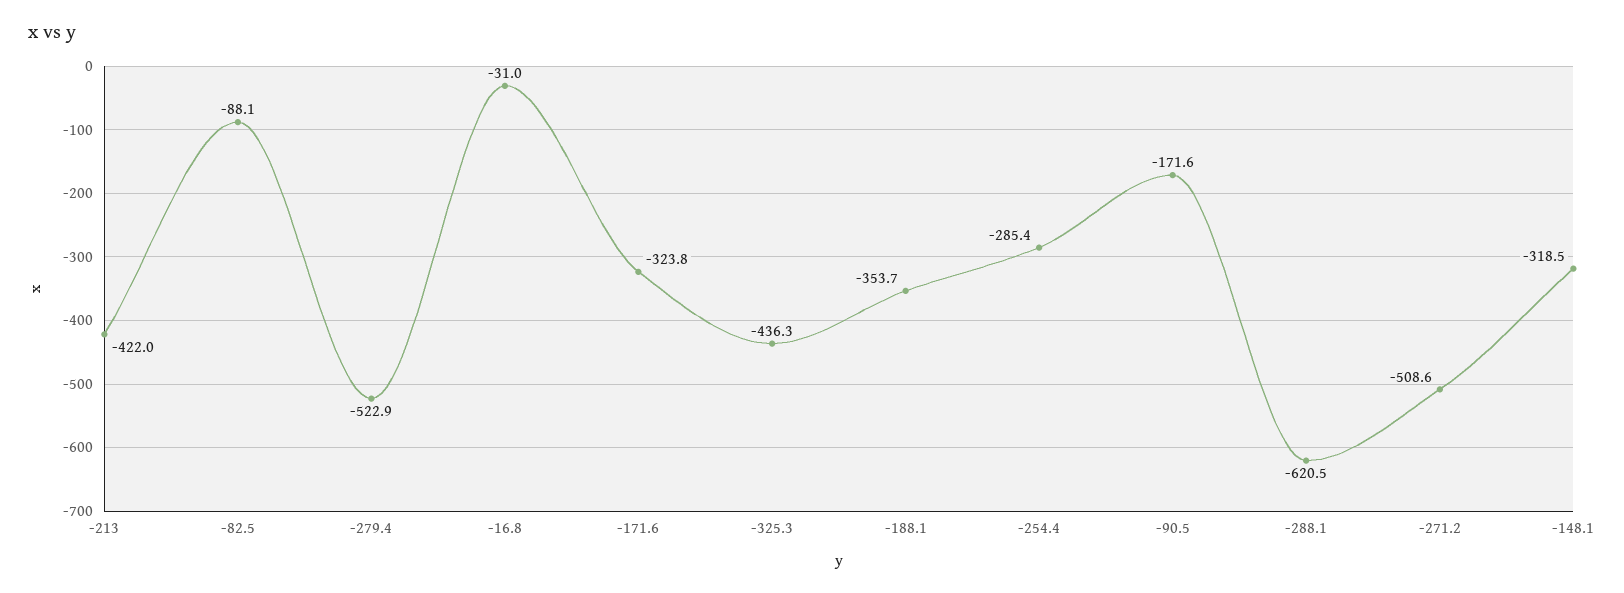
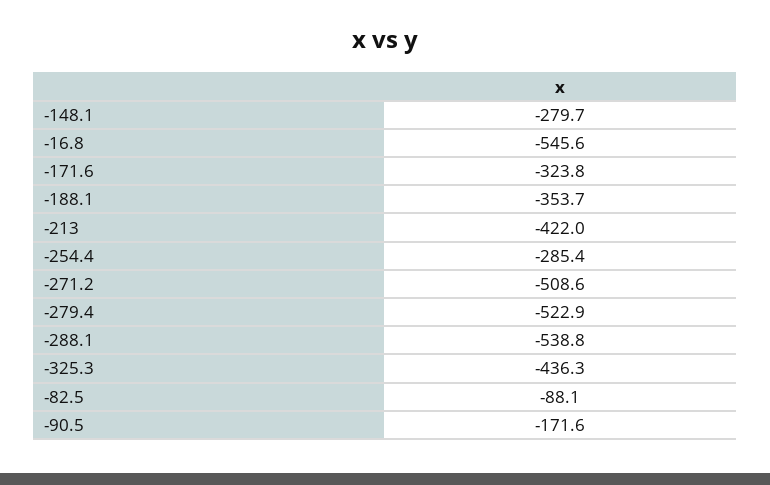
-16.8: -31 -> -545.6
-288.1: -620.5 -> -538.8
-148.1: -318.5 -> -279.7

